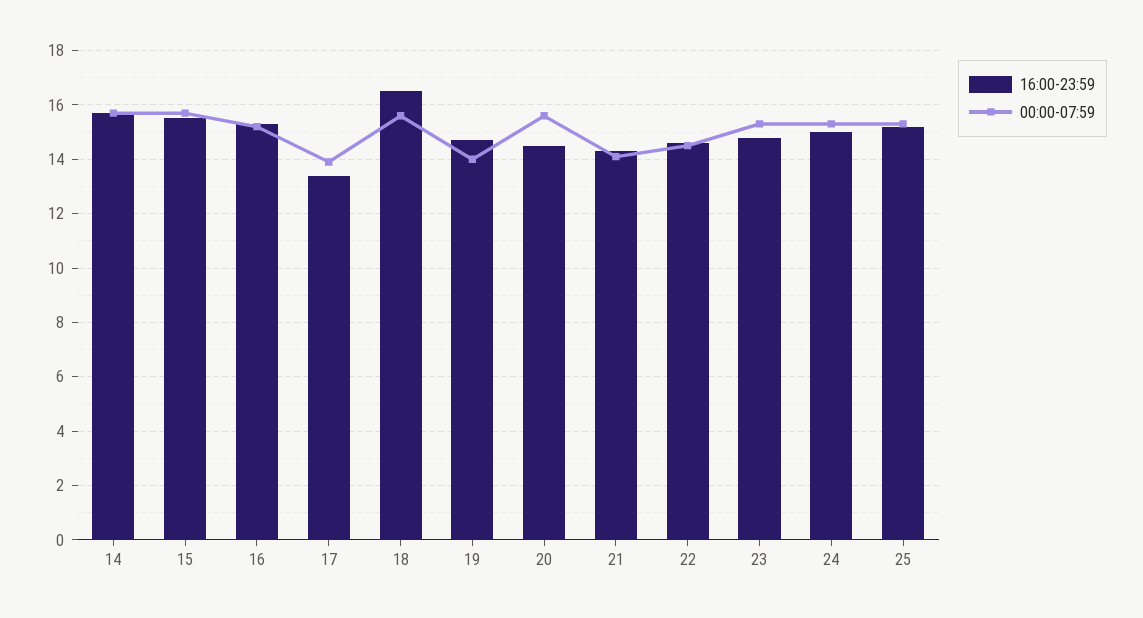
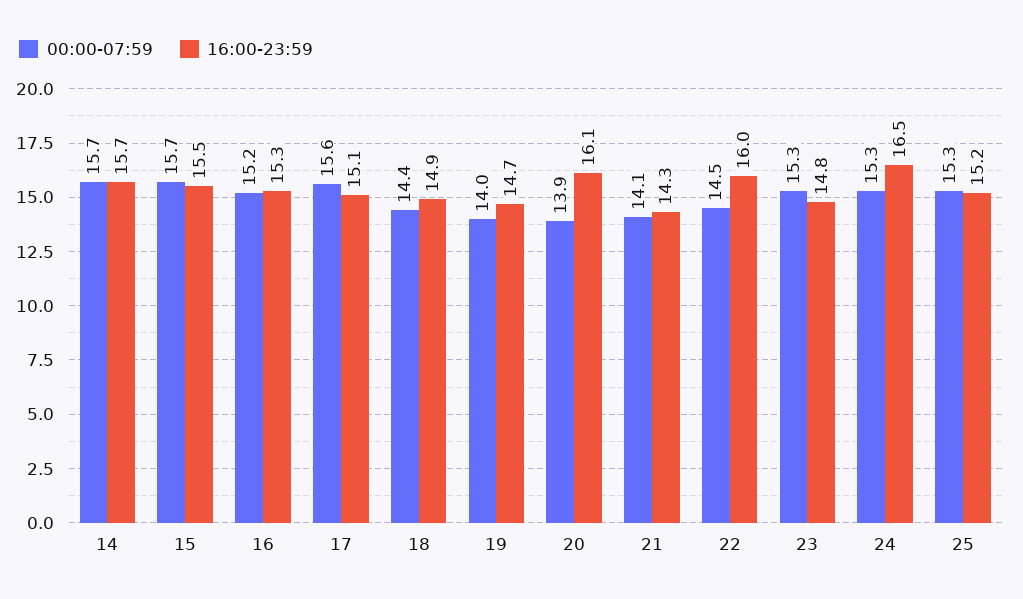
16:00-23:59, 17: 13.5 -> 15.1
00:00-07:59, 17: 14 -> 15.6
16:00-23:59, 18: 16.5 -> 14.9
00:00-07:59, 18: 15.5 -> 14.4
16:00-23:59, 20: 14.5 -> 16.1
00:00-07:59, 20: 15.5 -> 13.9
16:00-23:59, 22: 14.5 -> 16
16:00-23:59, 24: 15 -> 16.5

